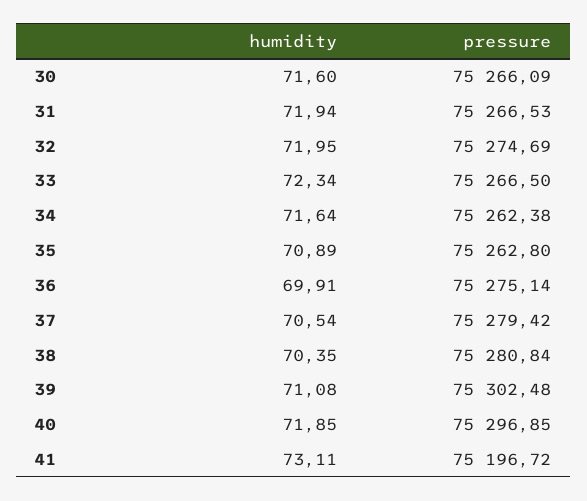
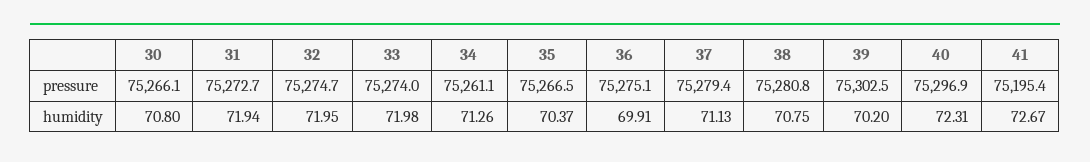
humidity, 30: 71.6 -> 70.8
pressure, 31: 75266.53 -> 75272.7
humidity, 33: 72.34 -> 71.98
pressure, 33: 75266.5 -> 75274
humidity, 34: 71.64 -> 71.26
pressure, 34: 75262.38 -> 75261.1
humidity, 35: 70.89 -> 70.37
pressure, 35: 75262.8 -> 75266.5
humidity, 37: 70.54 -> 71.13
humidity, 38: 70.35 -> 70.75
humidity, 39: 71.08 -> 70.2
humidity, 40: 71.85 -> 72.31
humidity, 41: 73.11 -> 72.67
pressure, 41: 75196.72 -> 75195.4

